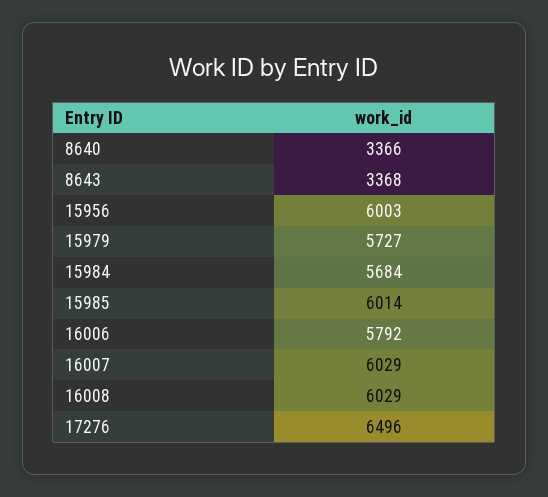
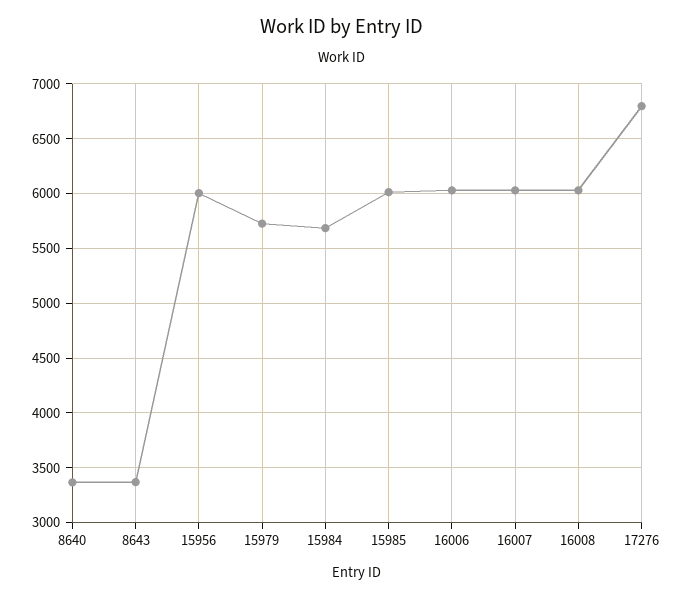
16006: 5792 -> 6000
17276: 6496 -> 6800

